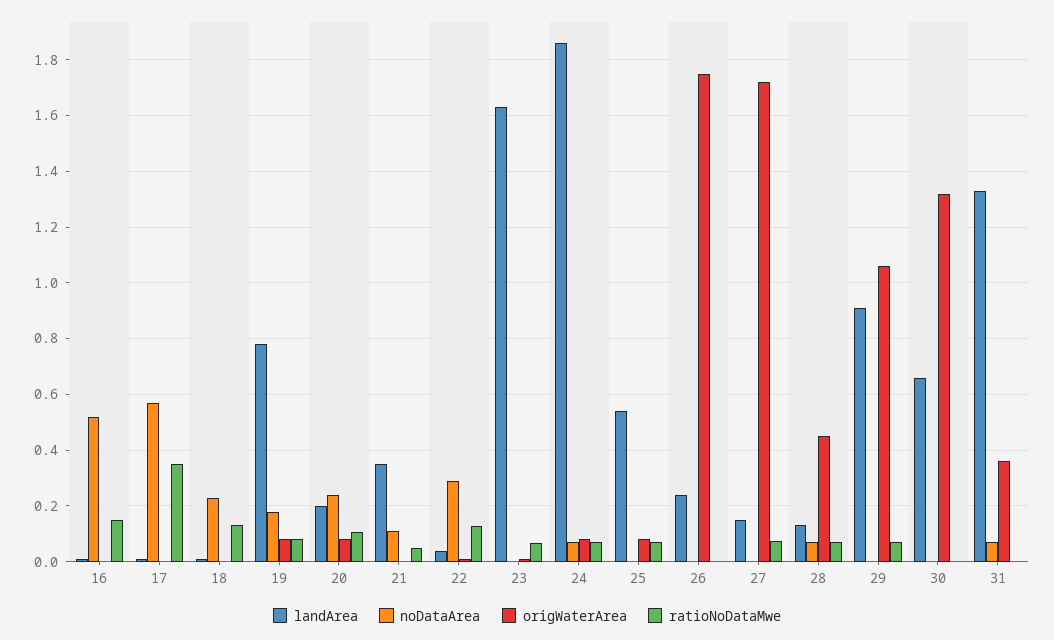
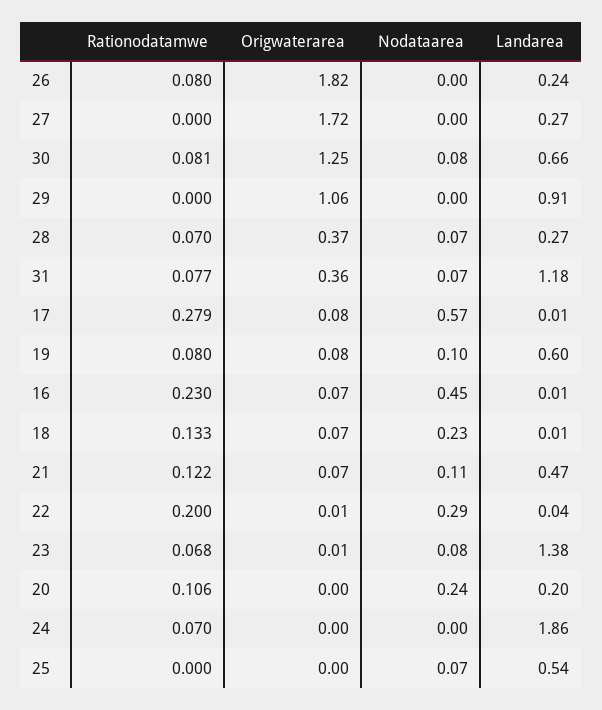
noDataArea, 16: 0.525 -> 0.45
origWaterArea, 16: 0 -> 0.07
ratioNoDataMwe, 16: 0.15 -> 0.23
origWaterArea, 17: 0 -> 0.08
ratioNoDataMwe, 17: 0.35 -> 0.279
origWaterArea, 18: 0 -> 0.07
landArea, 19: 0.775 -> 0.6
noDataArea, 19: 0.175 -> 0.1
origWaterArea, 20: 0.075 -> 0
landArea, 21: 0.35 -> 0.47
origWaterArea, 21: 0 -> 0.07
ratioNoDataMwe, 21: 0.05 -> 0.122
ratioNoDataMwe, 22: 0.125 -> 0.2
landArea, 23: 1.625 -> 1.38
noDataArea, 23: 0 -> 0.08
noDataArea, 24: 0.075 -> 0
origWaterArea, 24: 0.075 -> 0
noDataArea, 25: 0 -> 0.07
origWaterArea, 25: 0.075 -> 0
ratioNoDataMwe, 25: 0.075 -> 0
origWaterArea, 26: 1.75 -> 1.82
ratioNoDataMwe, 26: 0 -> 0.08
landArea, 27: 0.15 -> 0.27
ratioNoDataMwe, 27: 0.075 -> 0
landArea, 28: 0.125 -> 0.27
origWaterArea, 28: 0.45 -> 0.37
ratioNoDataMwe, 29: 0.075 -> 0
noDataArea, 30: 0 -> 0.08
origWaterArea, 30: 1.325 -> 1.25
ratioNoDataMwe, 30: 0 -> 0.081
landArea, 31: 1.325 -> 1.18
ratioNoDataMwe, 31: 0 -> 0.077

